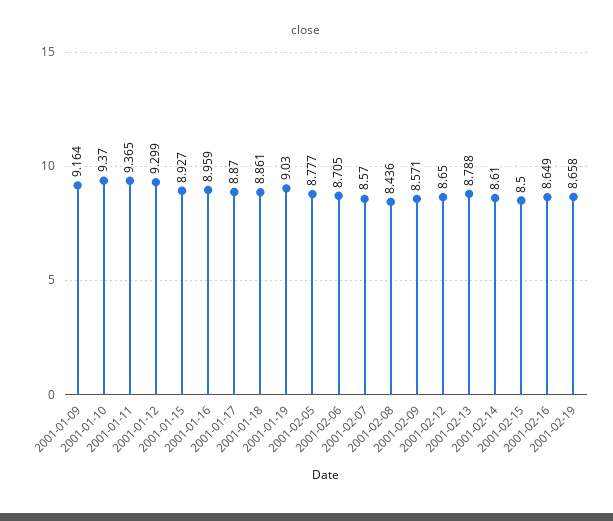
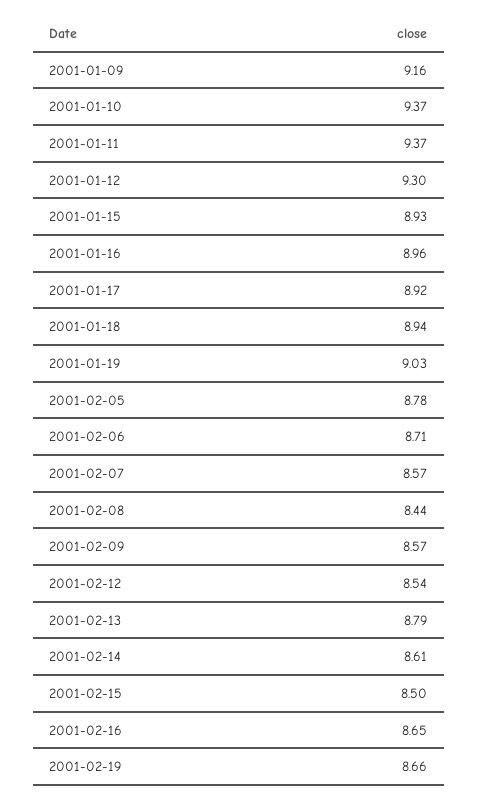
2001-01-17: 8.87 -> 8.92
2001-01-18: 8.861 -> 8.94
2001-02-12: 8.65 -> 8.54

